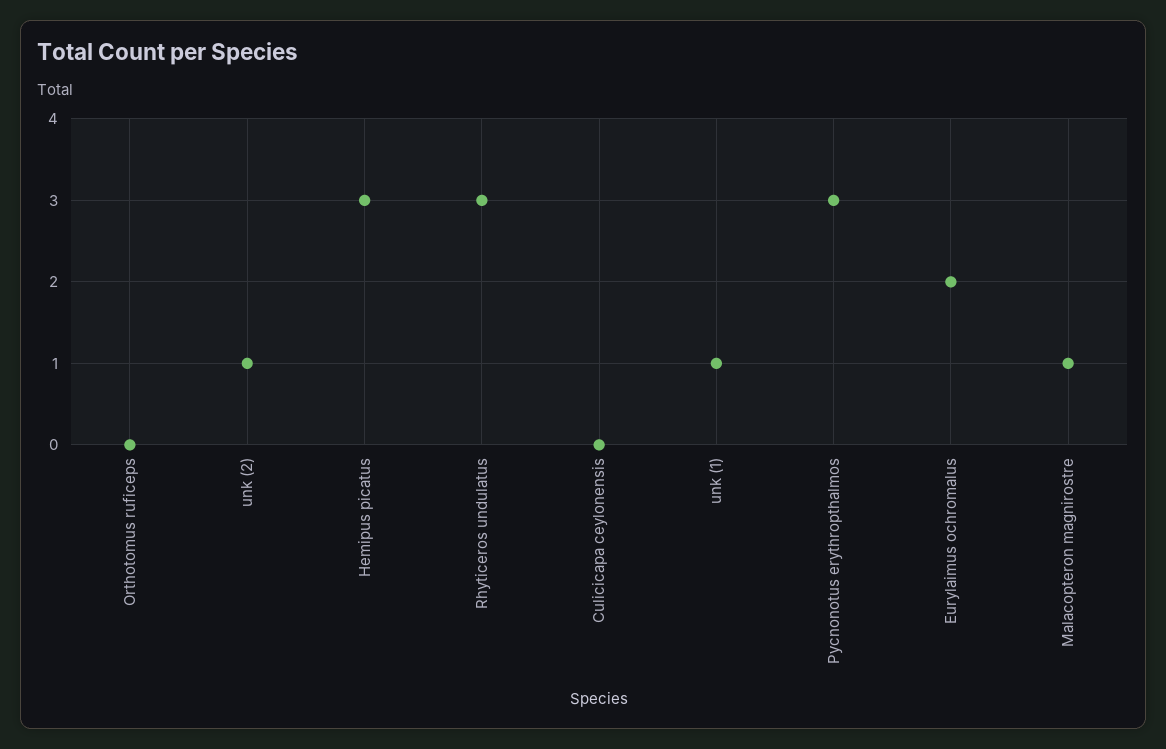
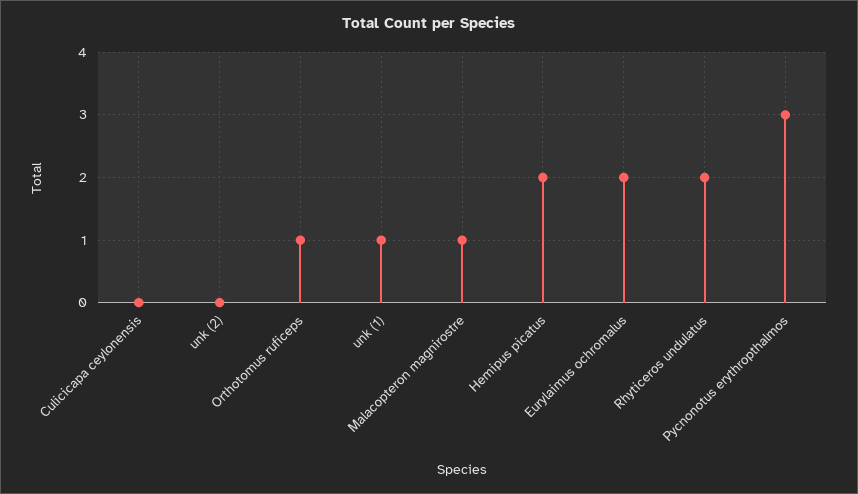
Orthotomus ruficeps: 0 -> 1
unk (2): 1 -> 0
Hemipus picatus: 3 -> 2
Rhyticeros undulatus: 3 -> 2

